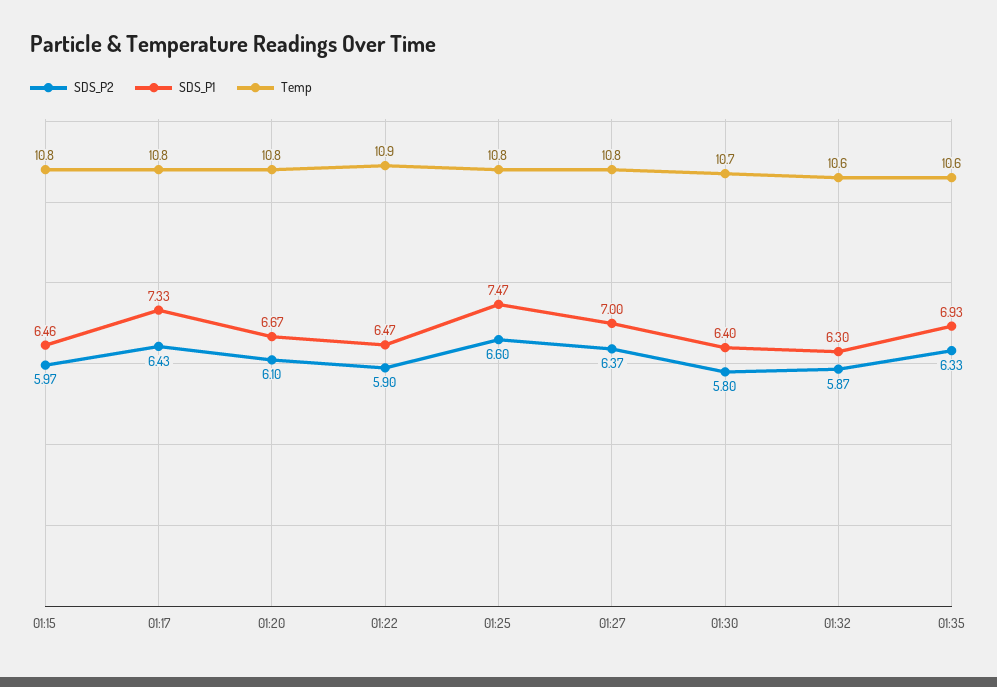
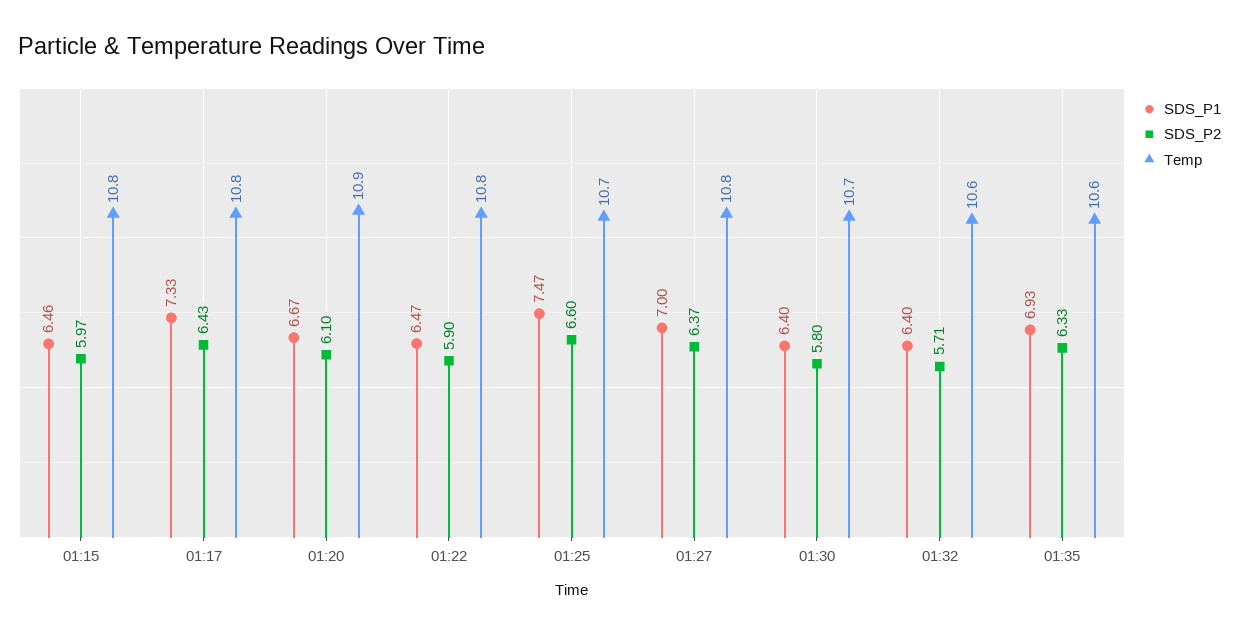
Temp, 01:20: 10.8 -> 10.9
Temp, 01:22: 10.9 -> 10.8
Temp, 01:25: 10.8 -> 10.7
SDS_P2, 01:32: 5.87 -> 5.71
SDS_P1, 01:32: 6.3 -> 6.4

